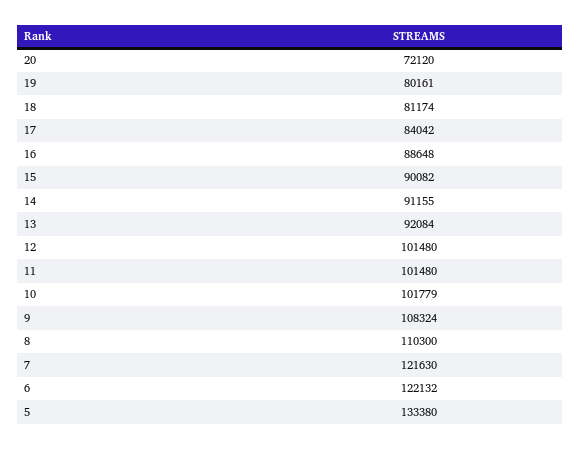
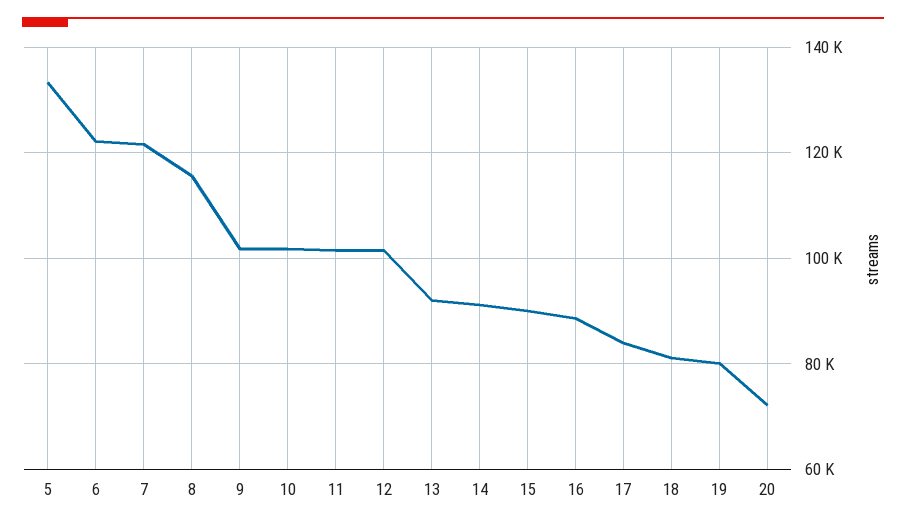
9: 108324 -> 102000
8: 110300 -> 116000

